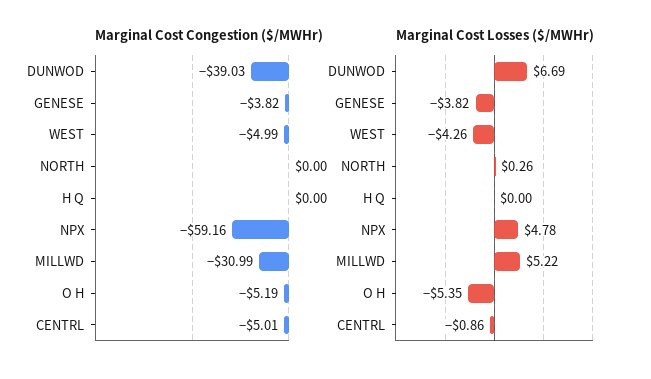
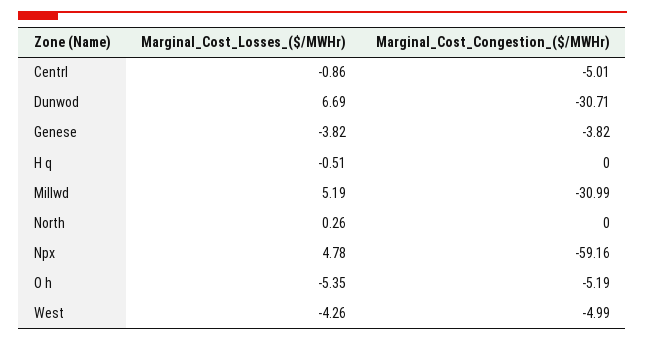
Marginal Cost Congestion ($/MWHr), DUNWOD: -39.03 -> -30.71
Marginal Cost Losses ($/MWHr), H Q: 0 -> -0.51
Marginal Cost Losses ($/MWHr), MILLWD: 5.22 -> 5.19

